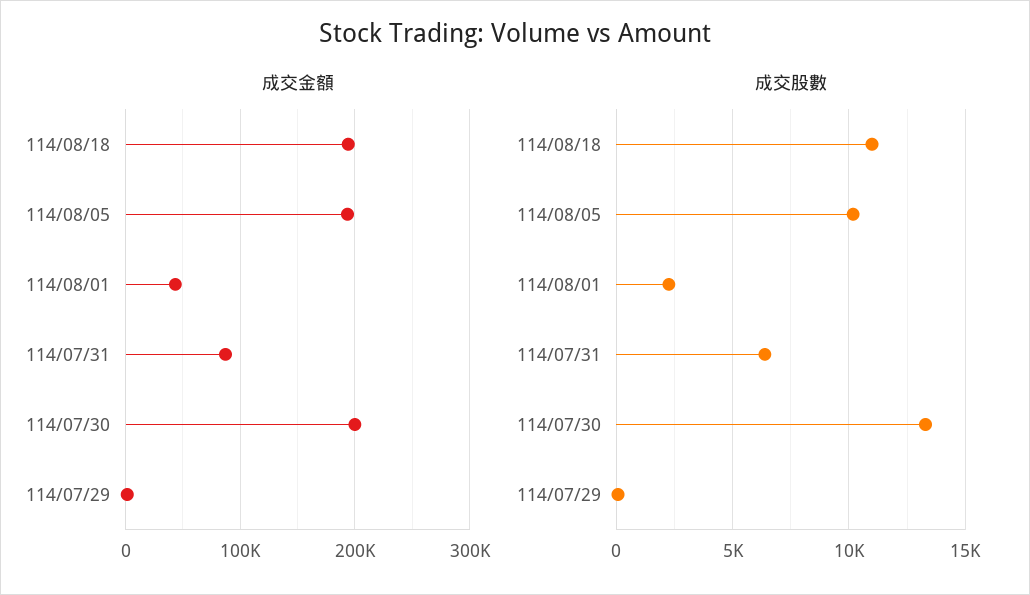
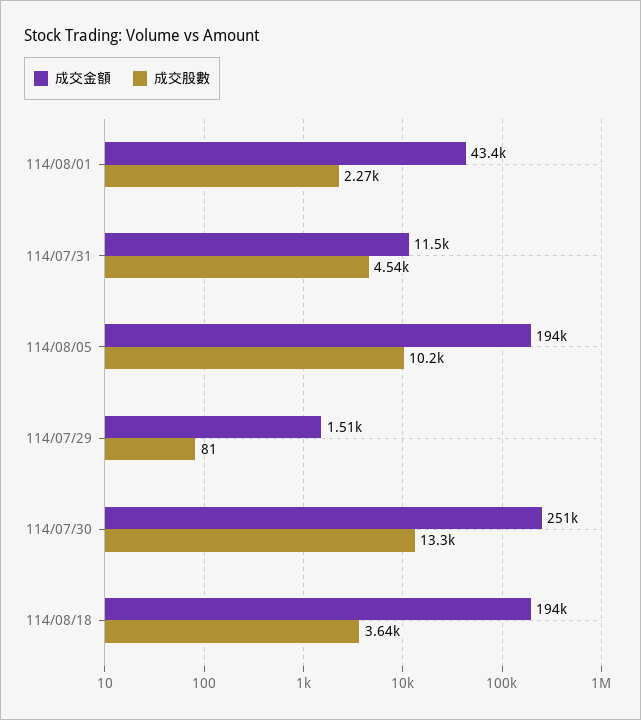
成交金額, 114/07/31: 90000 -> 11500
成交金額, 114/07/30: 200000 -> 251000
成交股數, 114/08/18: 11000 -> 3640
成交股數, 114/07/31: 6500 -> 4540

